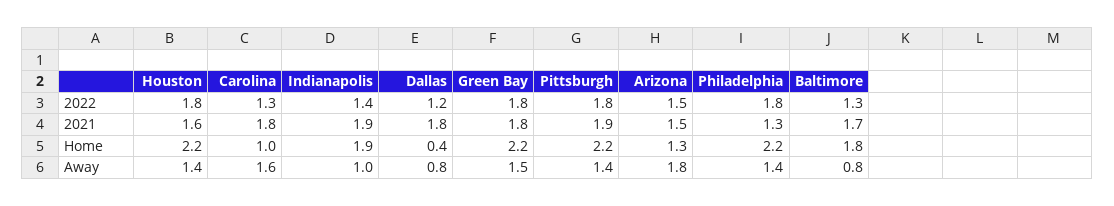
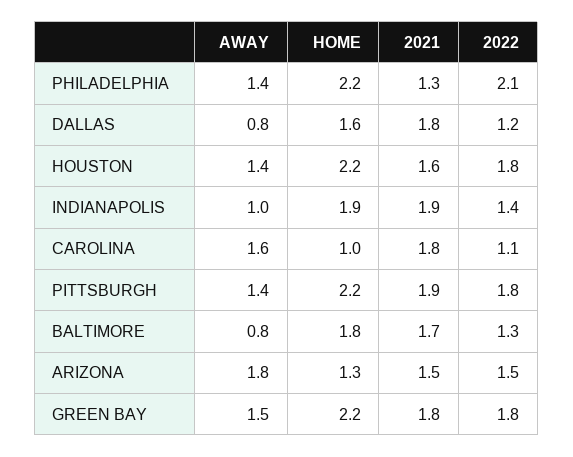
Carolina, 2022: 1.3 -> 1.1
Philadelphia, 2022: 1.8 -> 2.1
Dallas, Home: 0.4 -> 1.6

